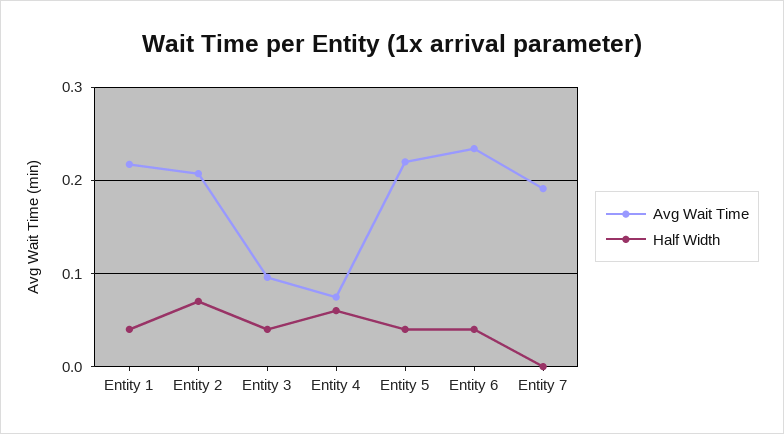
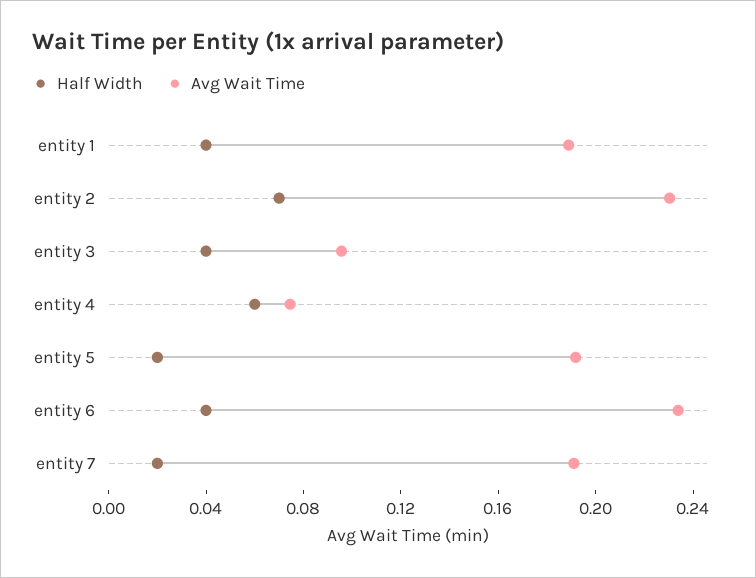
Avg Wait Time, Entity 1: 0.22 -> 0.19
Avg Wait Time, Entity 2: 0.21 -> 0.23
Avg Wait Time, Entity 5: 0.22 -> 0.19
Half Width, Entity 5: 0.04 -> 0.02
Half Width, Entity 7: 0 -> 0.02

